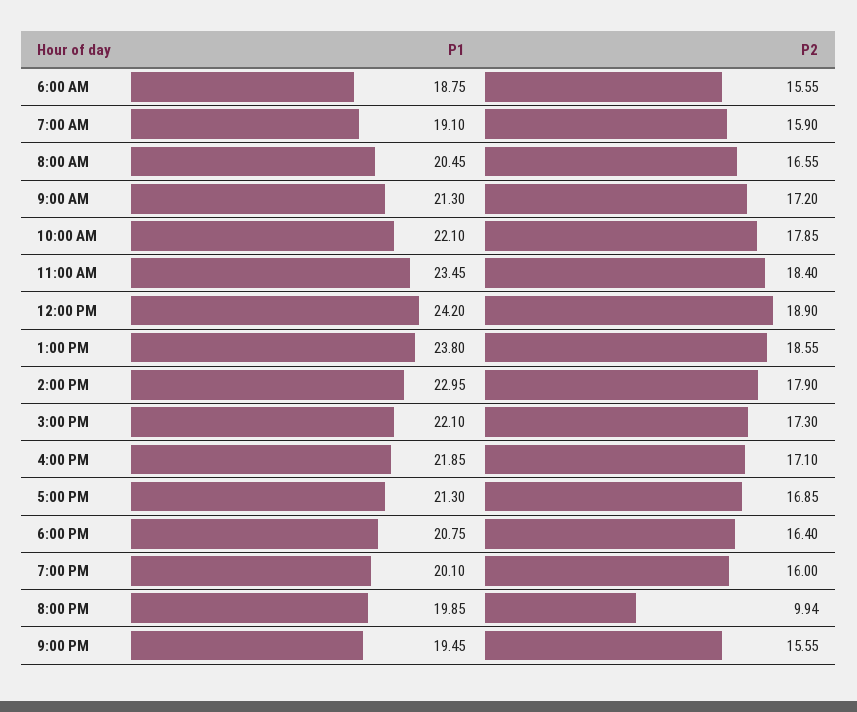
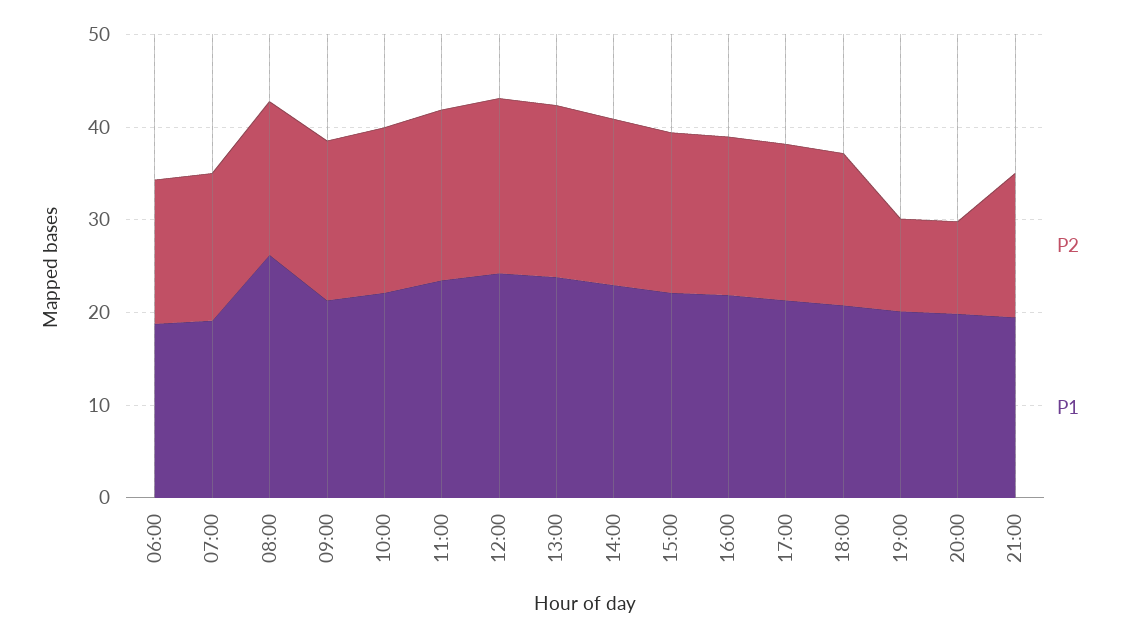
P1, 8:00 AM: 20.45 -> 26
P2, 7:00 PM: 16 -> 10

